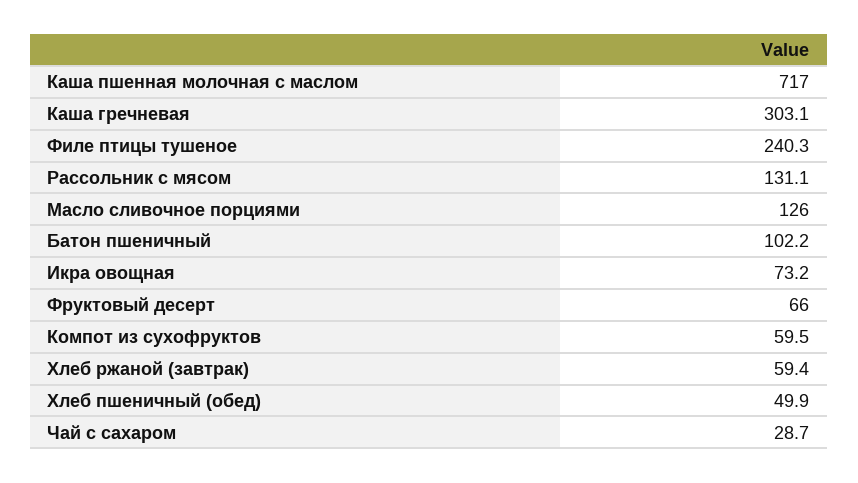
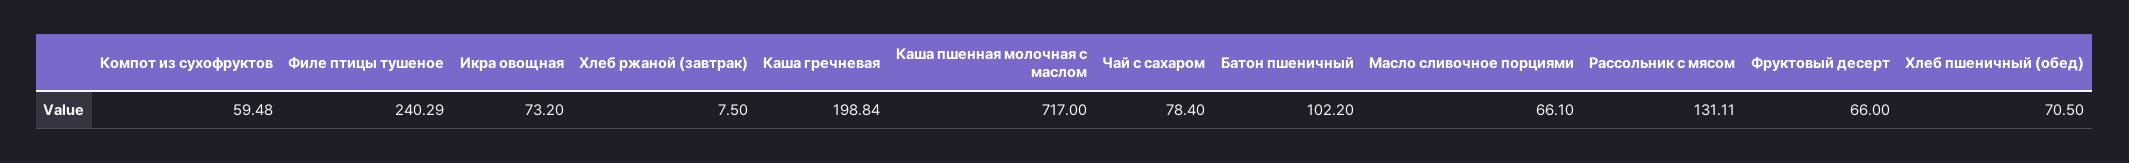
Каша гречневая: 303.1 -> 198.84
Масло сливочное порциями: 126 -> 66.1
Хлеб ржаной (завтрак): 59.4 -> 7.5
Хлеб пшеничный (обед): 49.9 -> 70.5
Чай с сахаром: 28.7 -> 78.4

